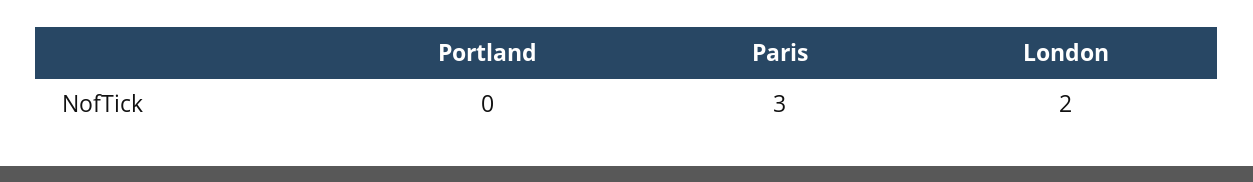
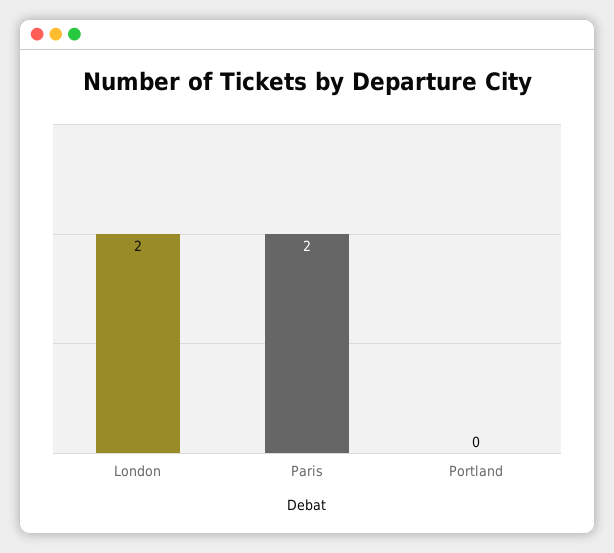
Paris: 3 -> 2

